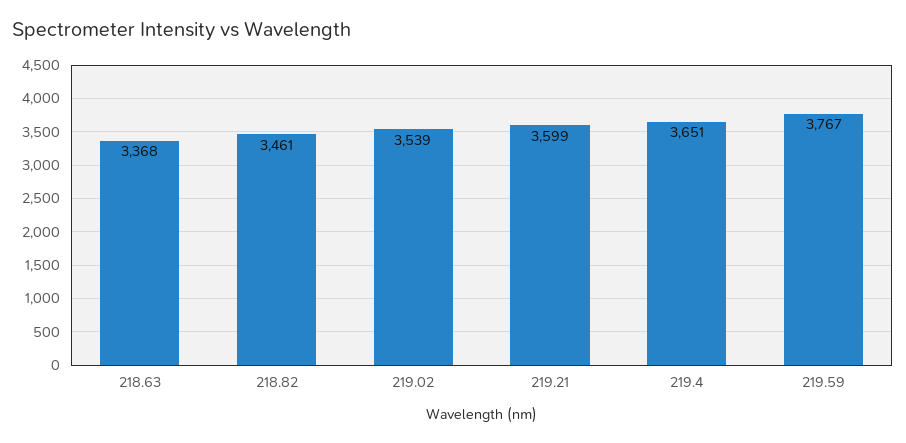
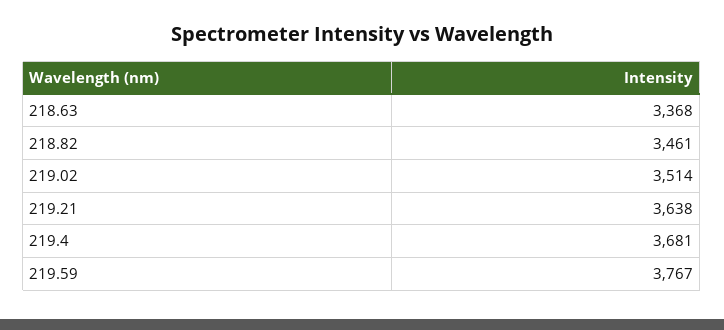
219.02: 3539 -> 3514
219.21: 3599 -> 3638
219.4: 3651 -> 3681

